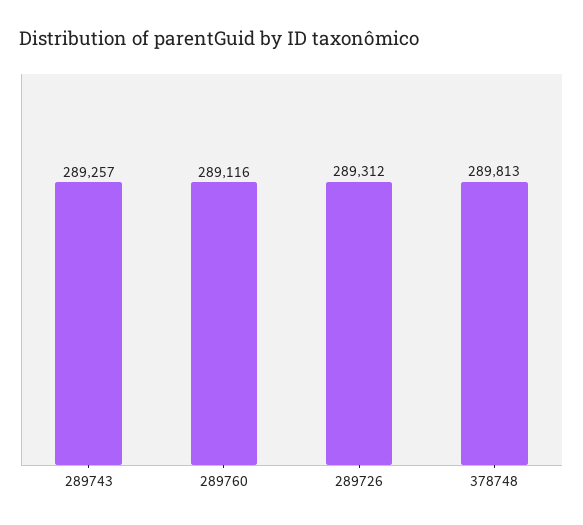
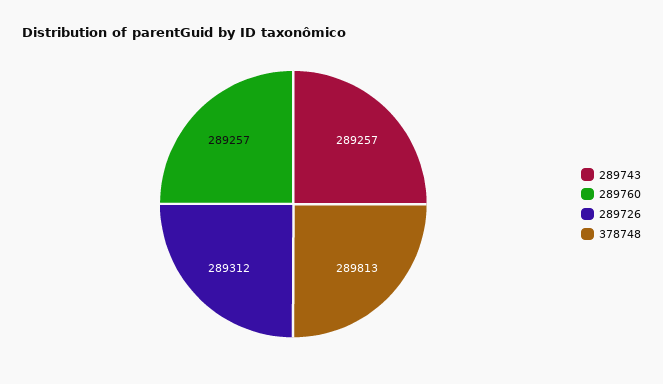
289760: 289116 -> 289257

